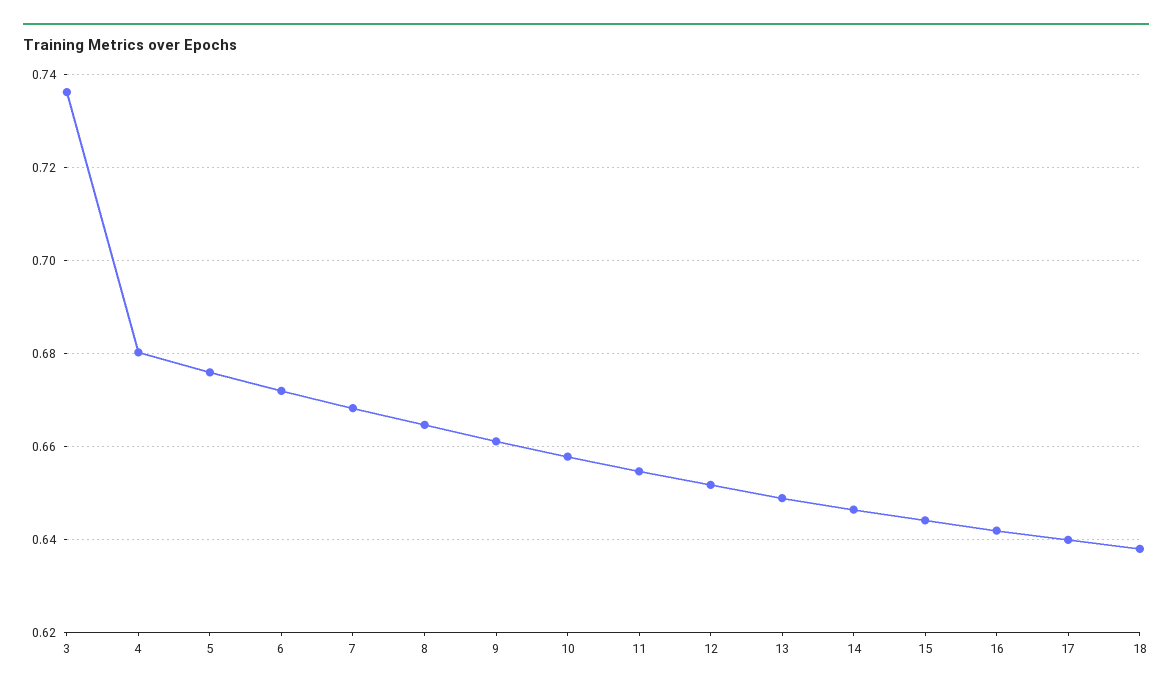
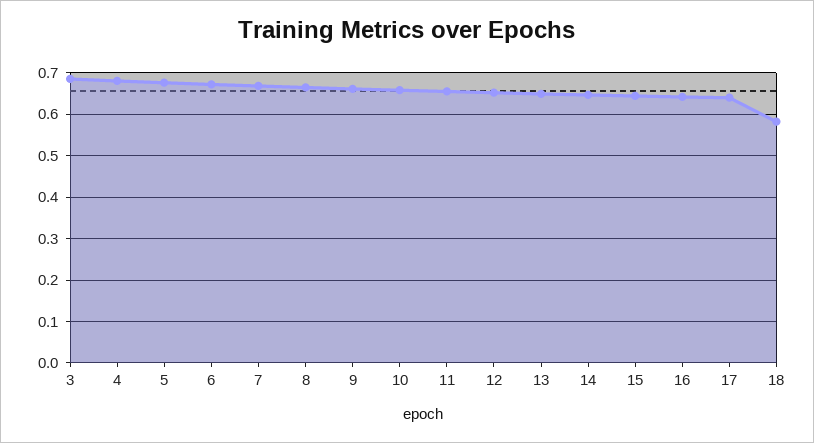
3: 0.736 -> 0.68
18: 0.638 -> 0.58

